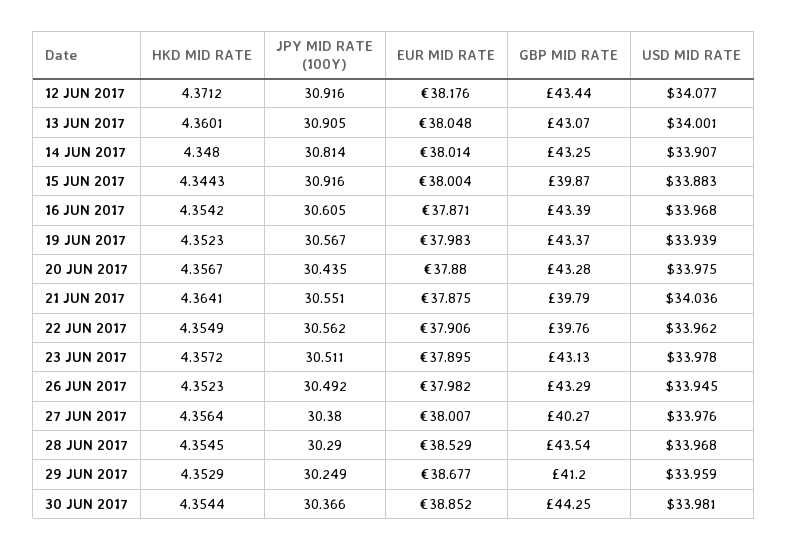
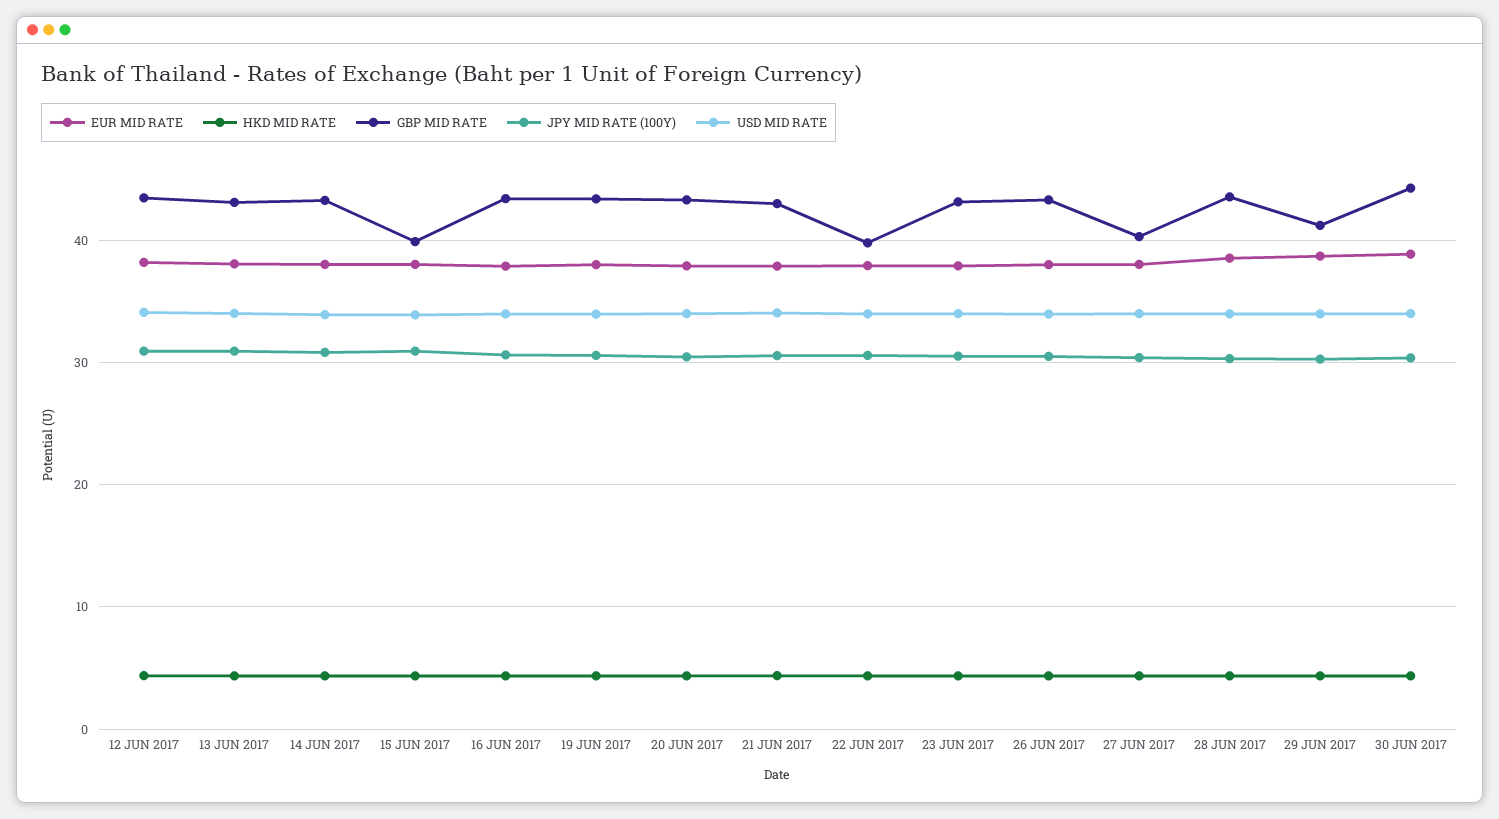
GBP MID RATE, 21 JUN 2017: 39.79 -> 43

